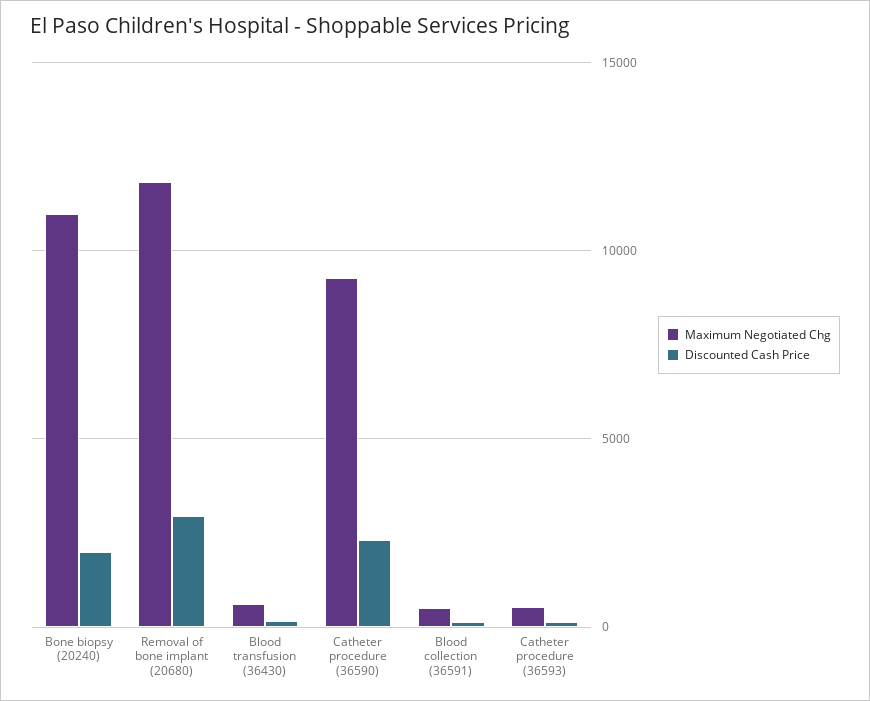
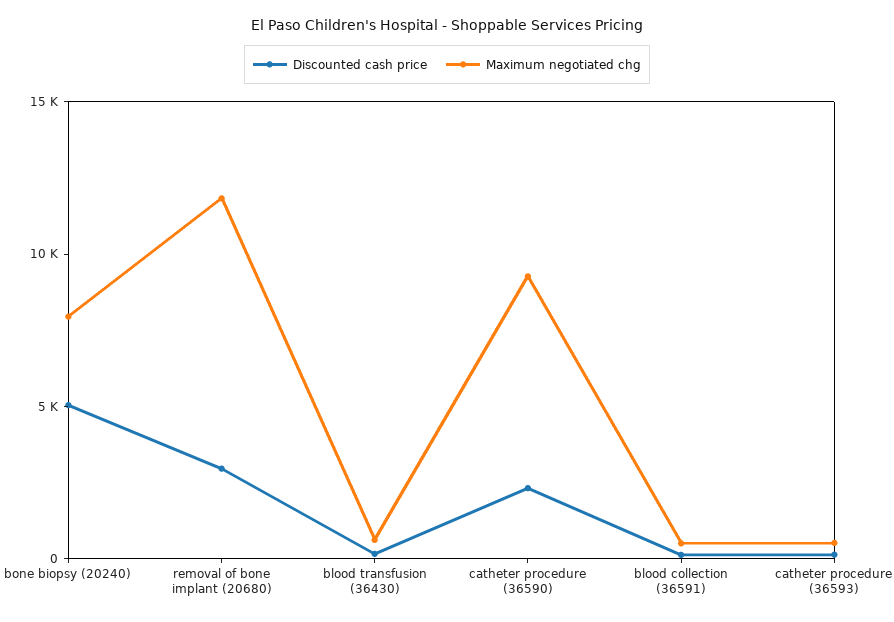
Maximum Negotiated Chg, Bone biopsy (20240): 11000 -> 8000
Discounted Cash Price, Bone biopsy (20240): 2000 -> 5000

